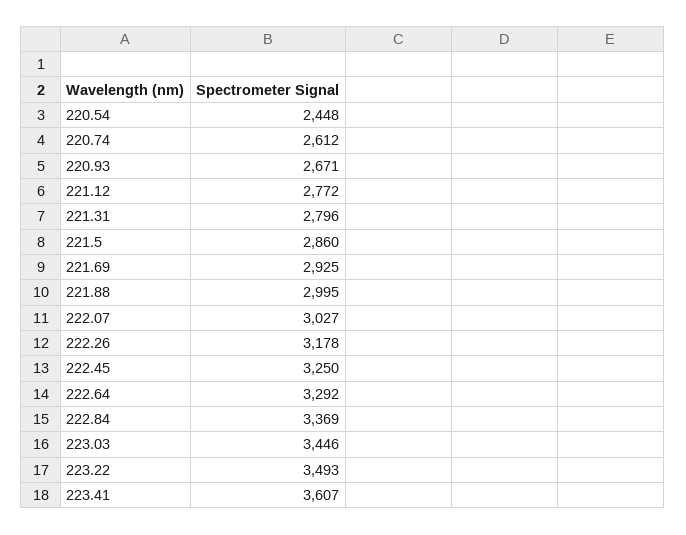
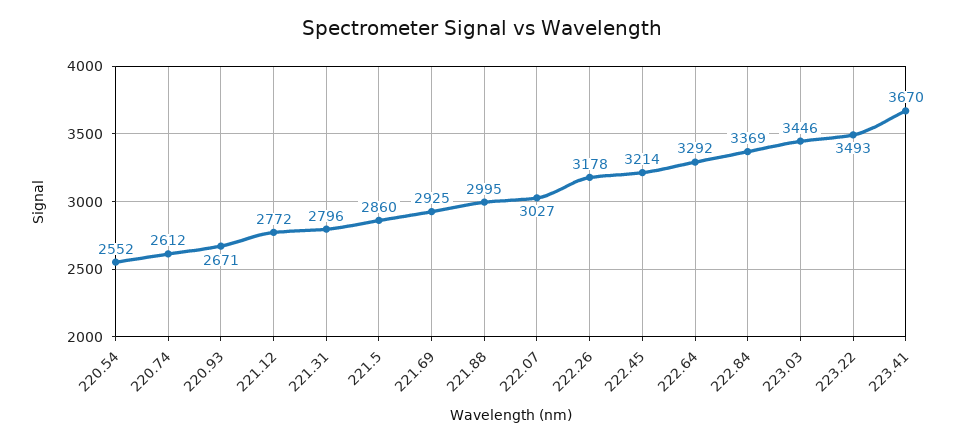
220.54: 2448 -> 2552
222.45: 3250 -> 3214
223.41: 3607 -> 3670

